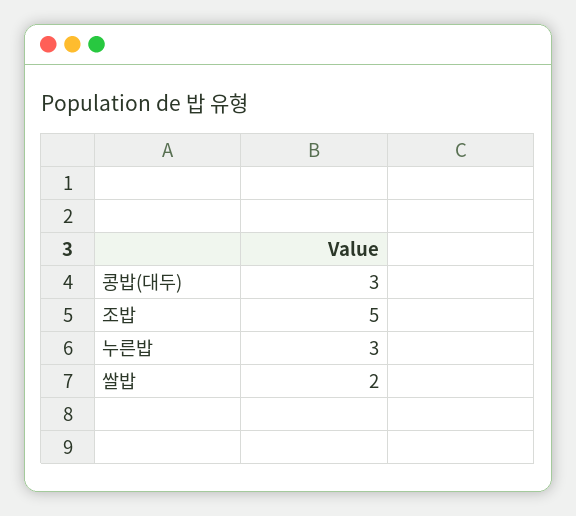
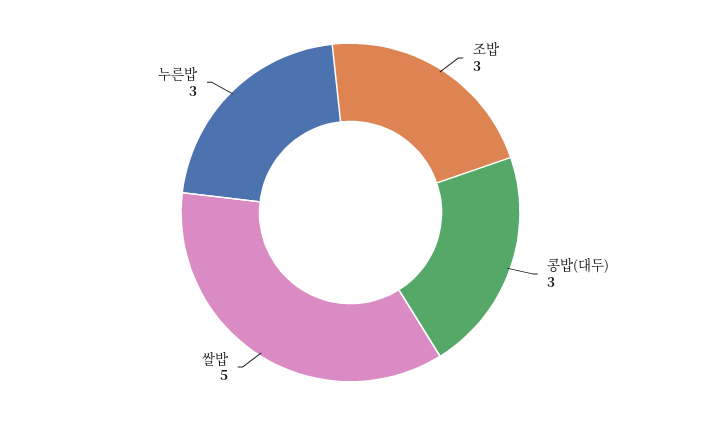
조밥: 5 -> 3
쌀밥: 2 -> 5

